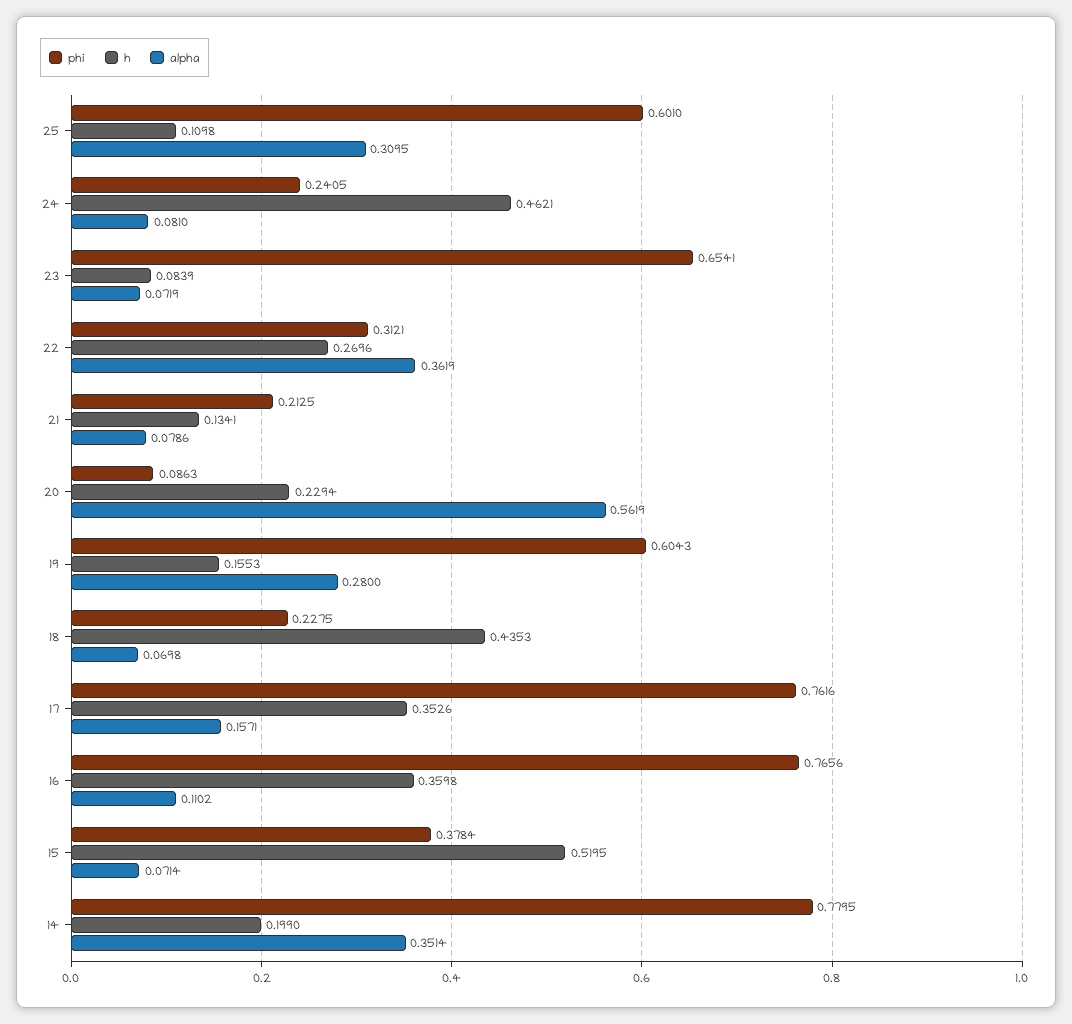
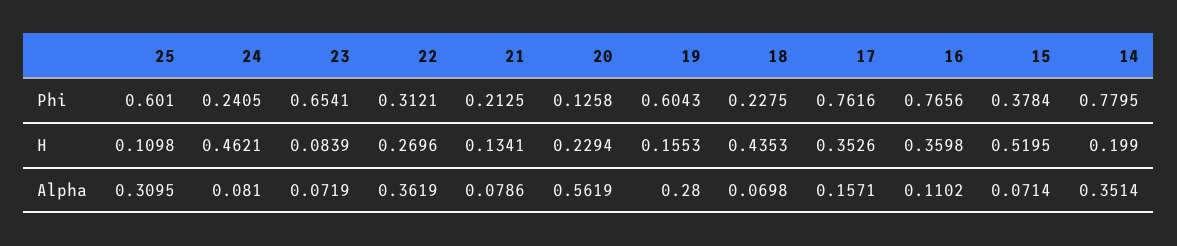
phi, 20: 0.0863 -> 0.1258

